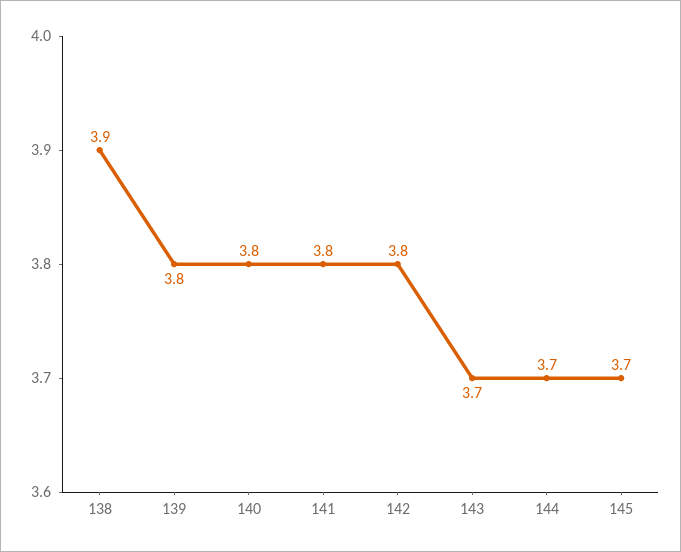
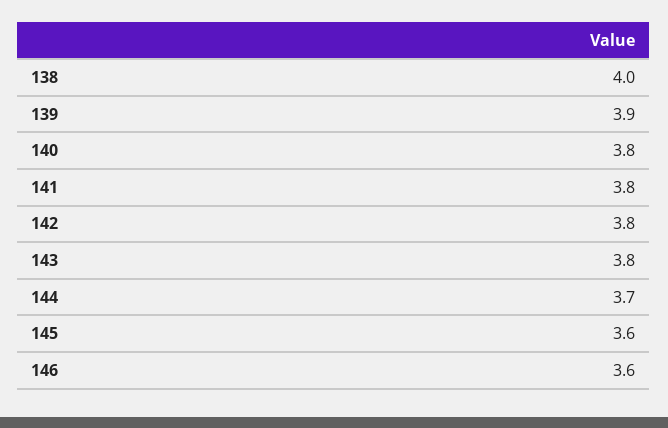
138: 3.9 -> 4
139: 3.8 -> 3.9
143: 3.7 -> 3.8
145: 3.7 -> 3.6
146: none -> 3.6

